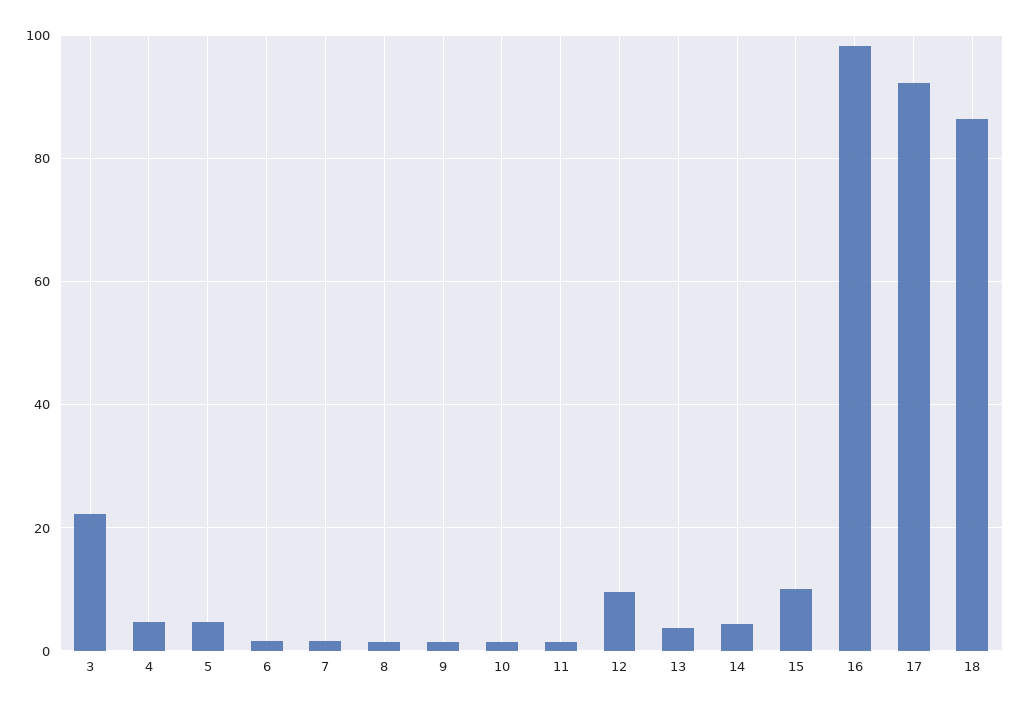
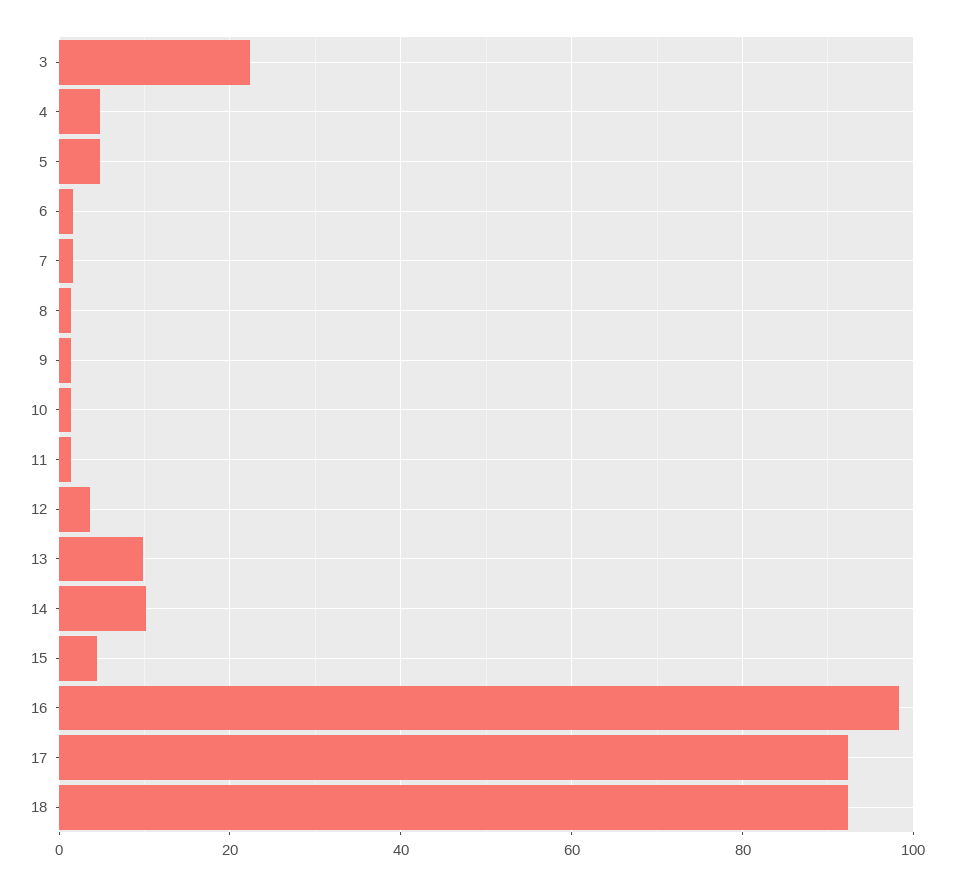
12: 10 -> 4
13: 4 -> 10
14: 4 -> 10
15: 10 -> 4
18: 86 -> 92

